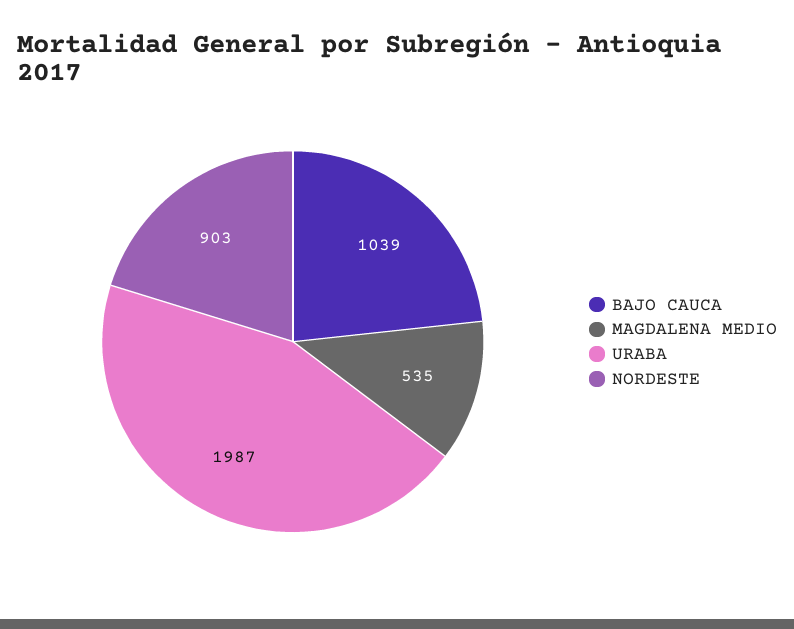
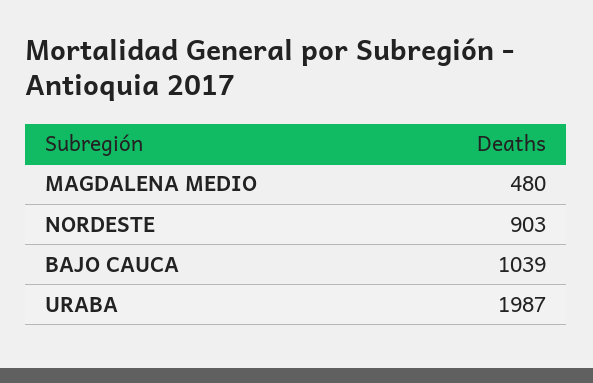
MAGDALENA MEDIO: 535 -> 480

